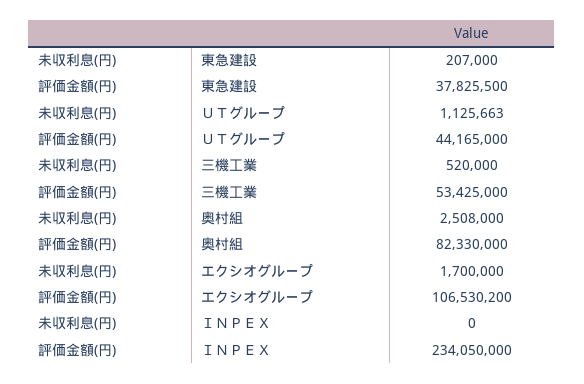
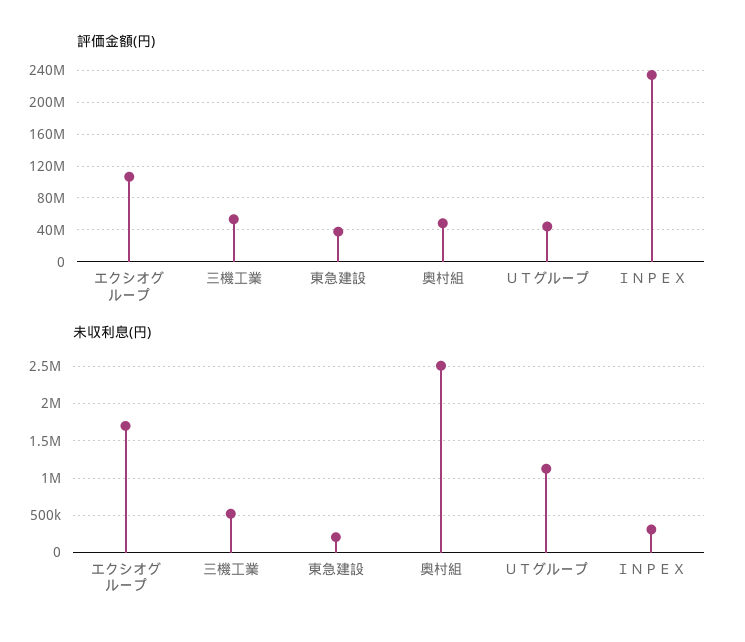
評価金額(円), 奥村組: 82330000 -> 50000000
未収利息(円), ＩＮＰＥＸ: 0 -> 300000

